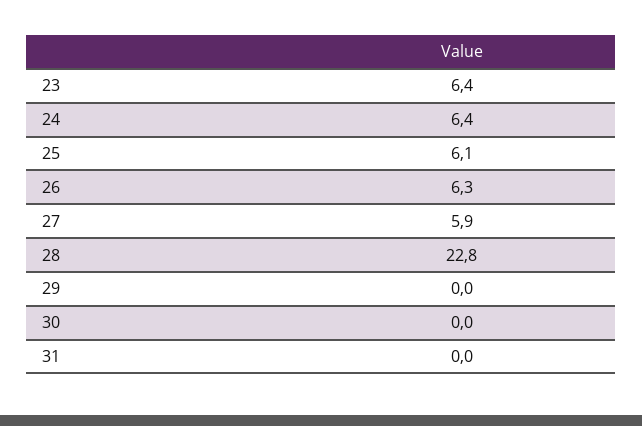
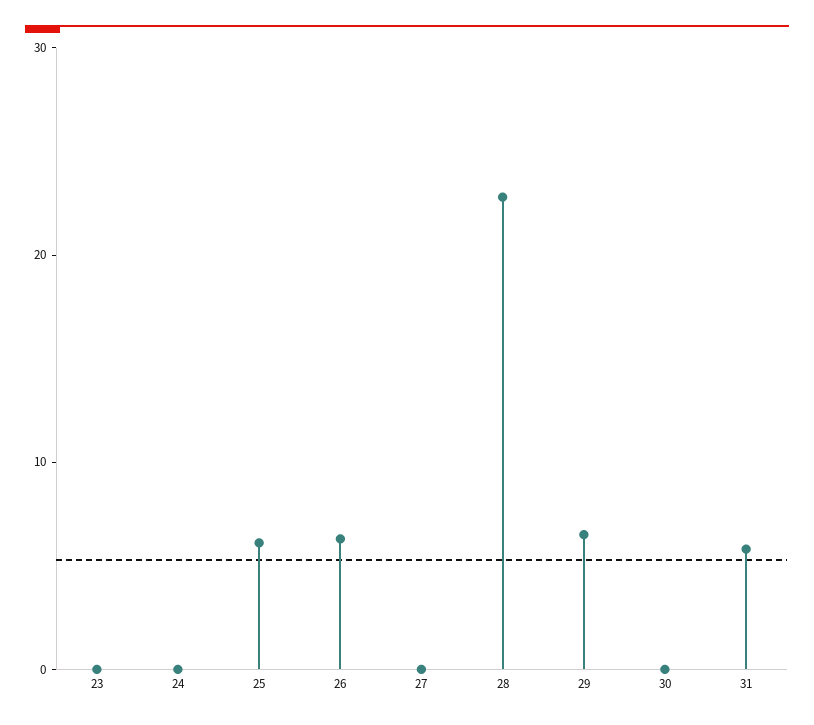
23: 6.4 -> 0
24: 6.4 -> 0
27: 5.9 -> 0
29: 0 -> 6
31: 0 -> 6

